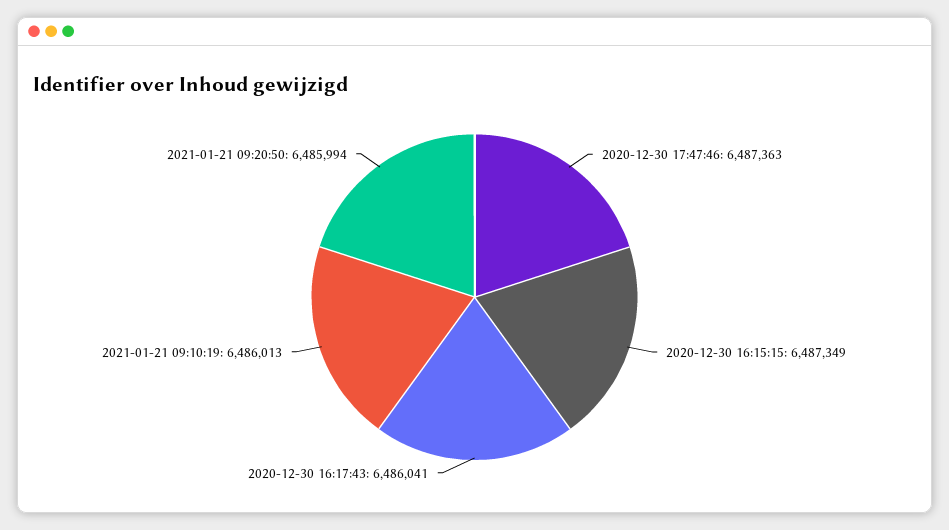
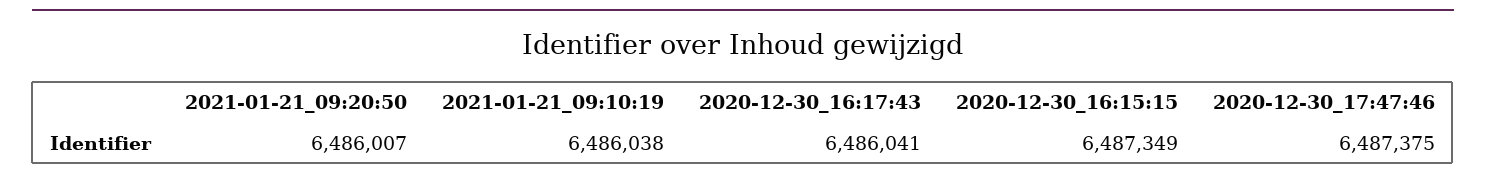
2020-12-30 17:47:46: 6487363 -> 6487375
2021-01-21 09:10:19: 6486013 -> 6486038
2021-01-21 09:20:50: 6485994 -> 6486007

